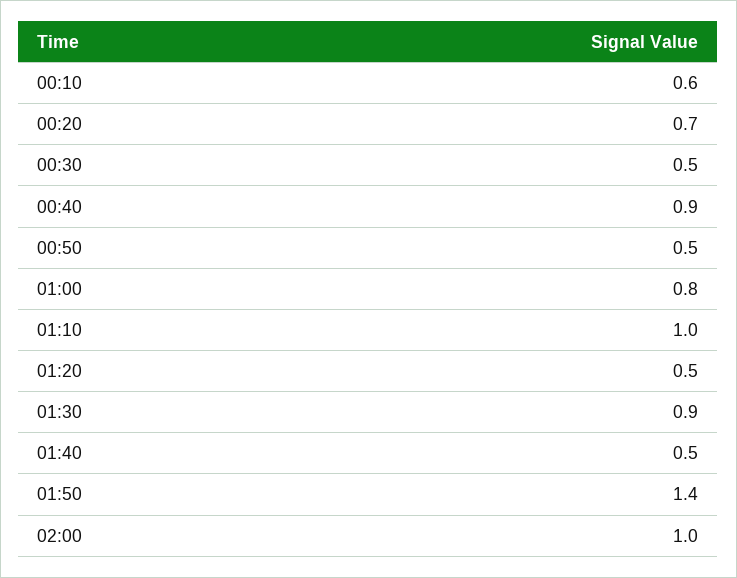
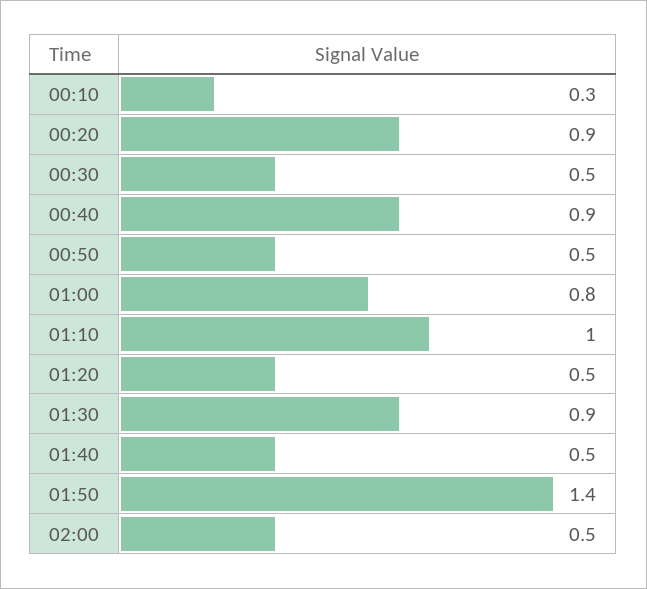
00:10: 0.6 -> 0.3
00:20: 0.7 -> 0.9
02:00: 1 -> 0.5

